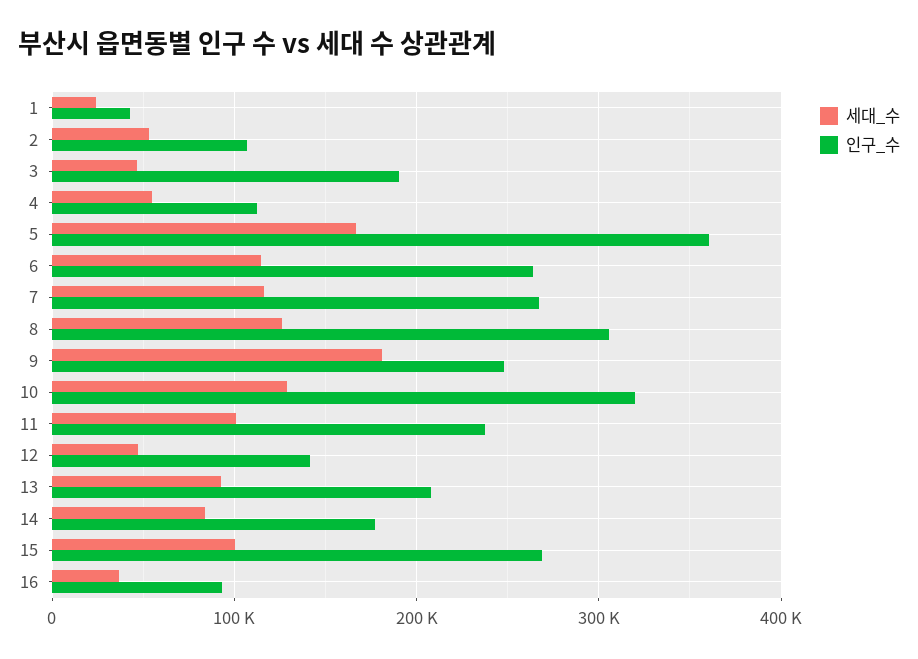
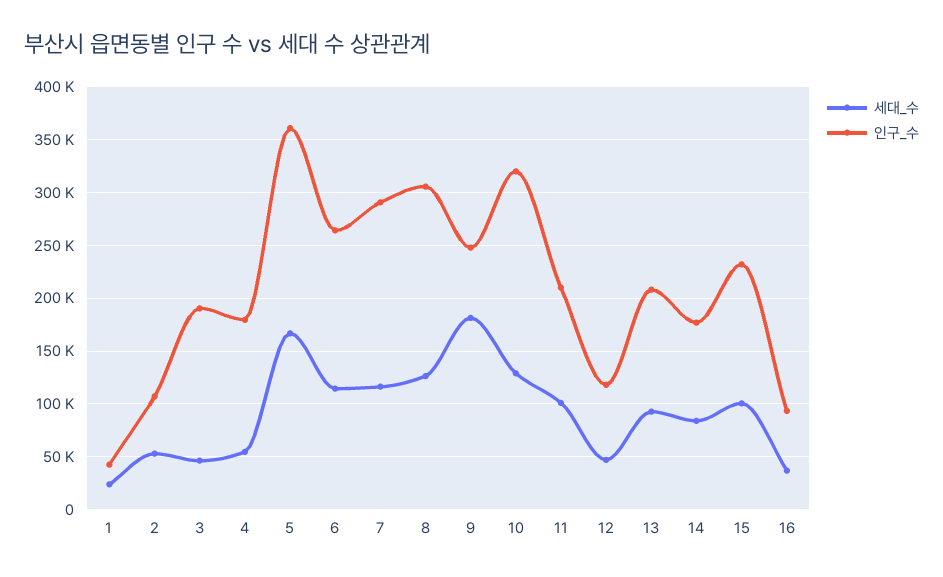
인구_수, 4: 110000 -> 180000
인구_수, 7: 270000 -> 290000
인구_수, 11: 240000 -> 210000
인구_수, 12: 140000 -> 120000
인구_수, 15: 270000 -> 230000

